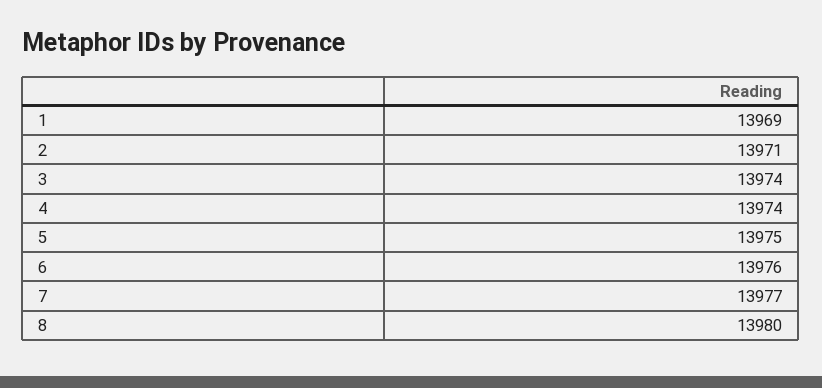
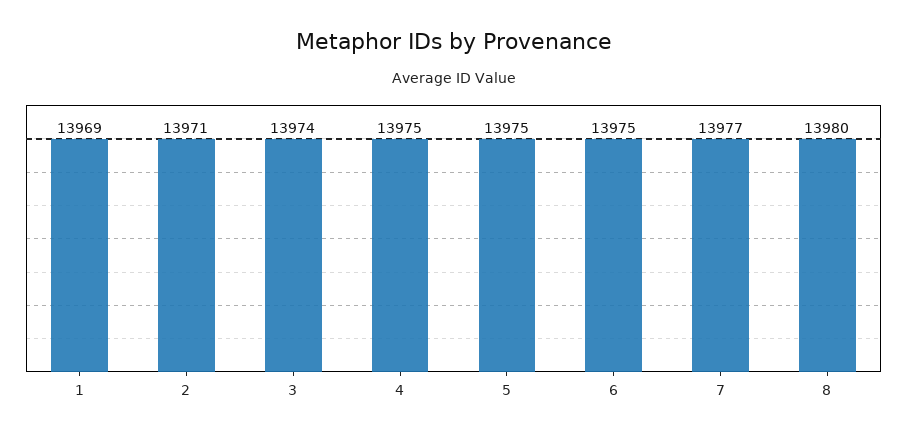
4: 13974 -> 13975
6: 13976 -> 13975

